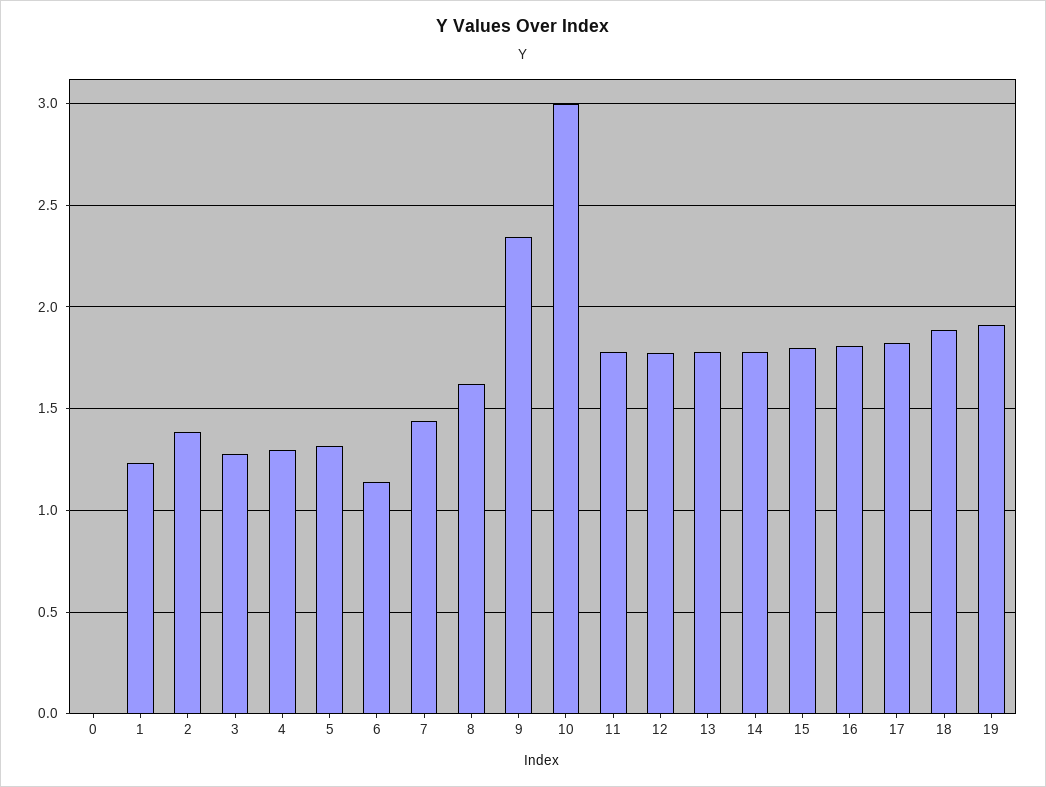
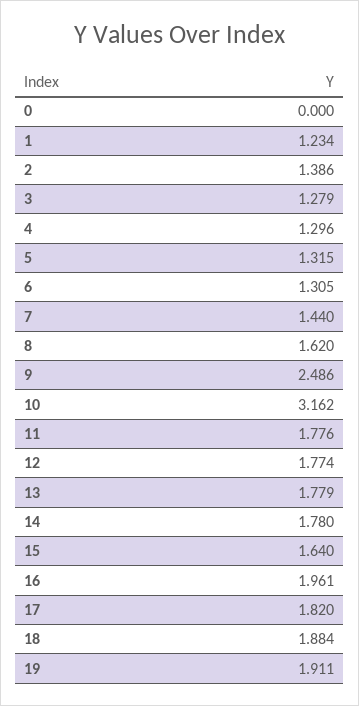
6: 1.15 -> 1.305
9: 2.35 -> 2.486
10: 3 -> 3.162
15: 1.8 -> 1.64
16: 1.8 -> 1.961

